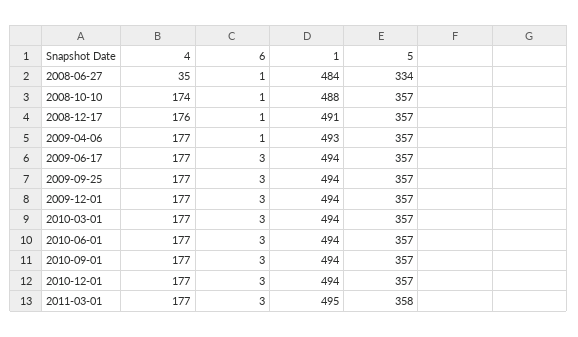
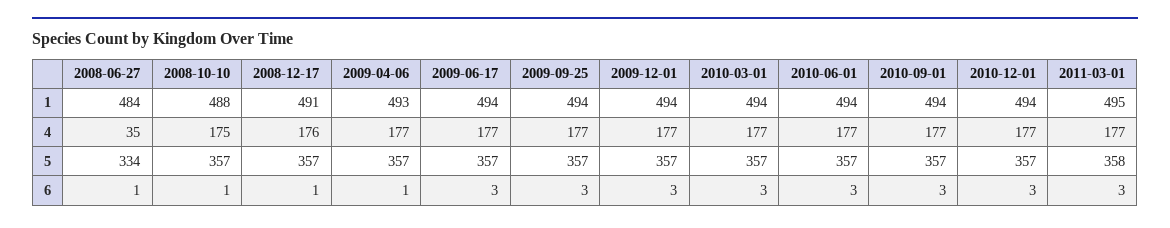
4, 2008-10-10: 174 -> 175

